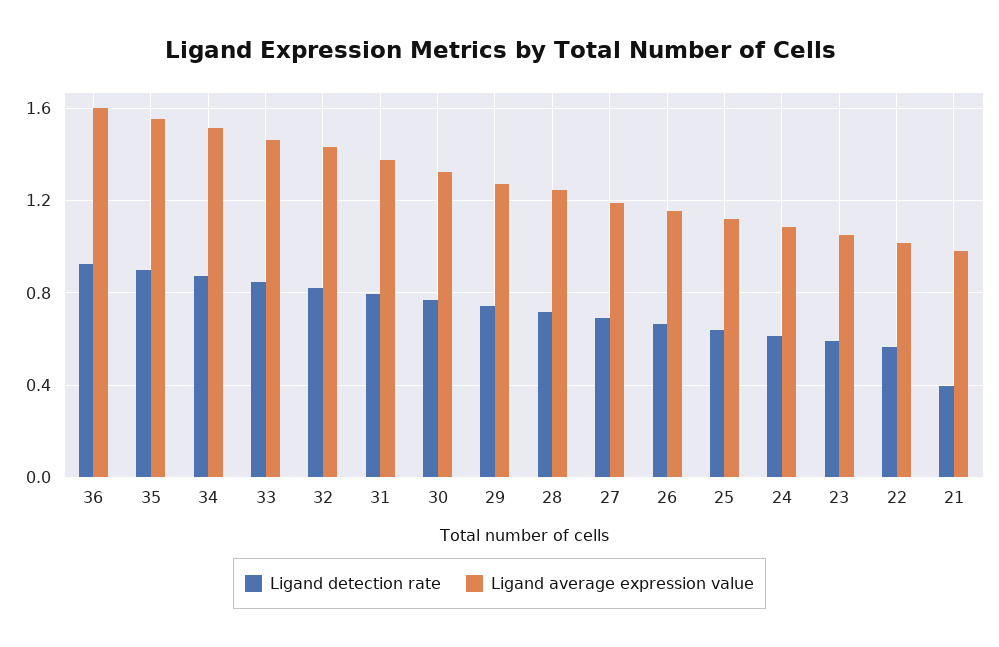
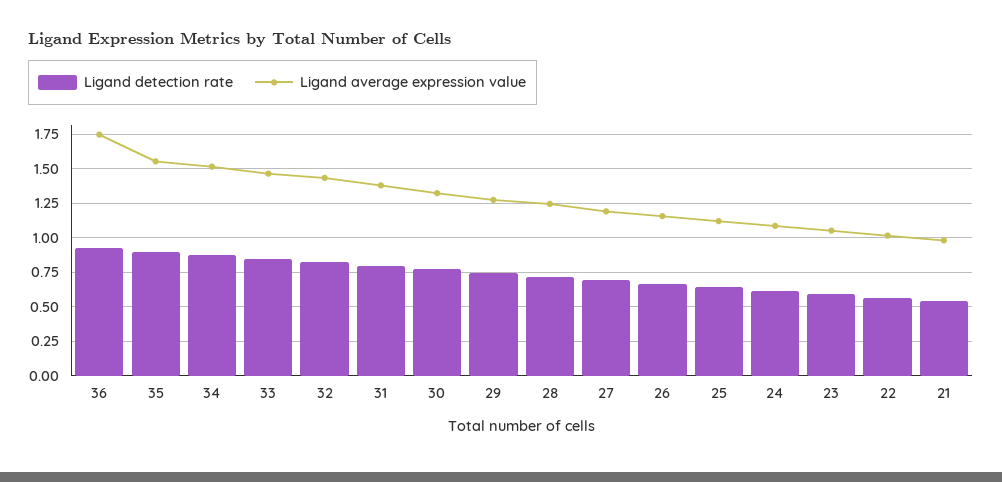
Ligand average expression value, 36: 1.6 -> 1.75
Ligand detection rate, 21: 0.4 -> 0.55

